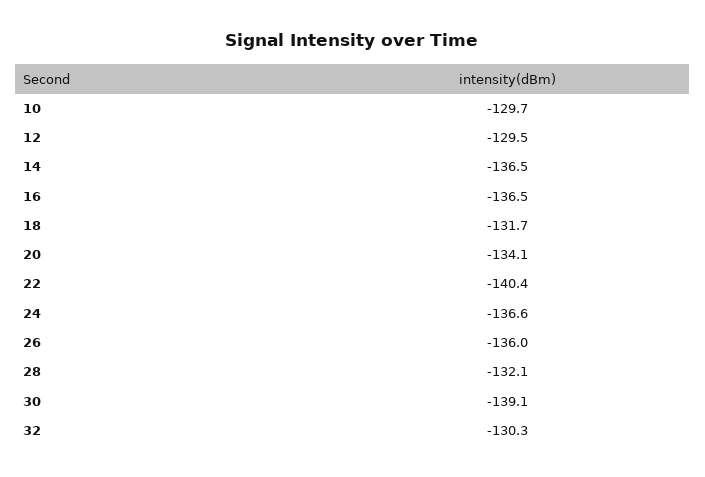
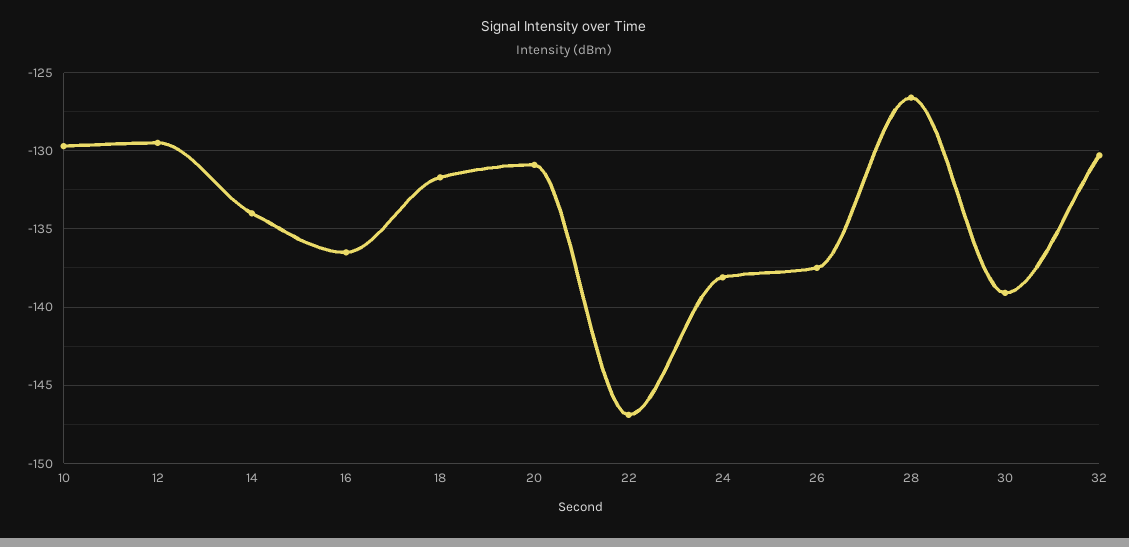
14: -136.5 -> -134
20: -134.1 -> -131
22: -140.4 -> -147
24: -136.6 -> -138
26: -136 -> -137.5
28: -132.1 -> -126.5

